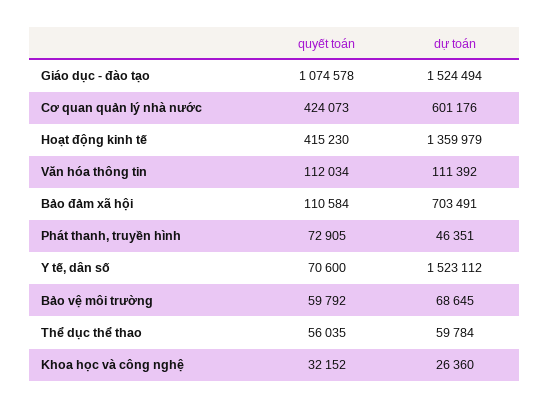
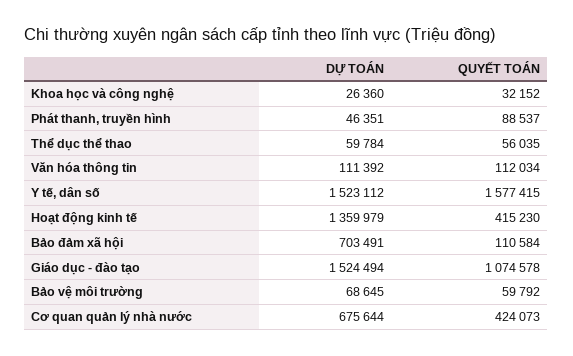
dự toán, Cơ quan quản lý nhà nước: 601176 -> 675644
quyết toán, Phát thanh, truyền hình: 72905 -> 88537
quyết toán, Y tế, dân số: 70600 -> 1577415

